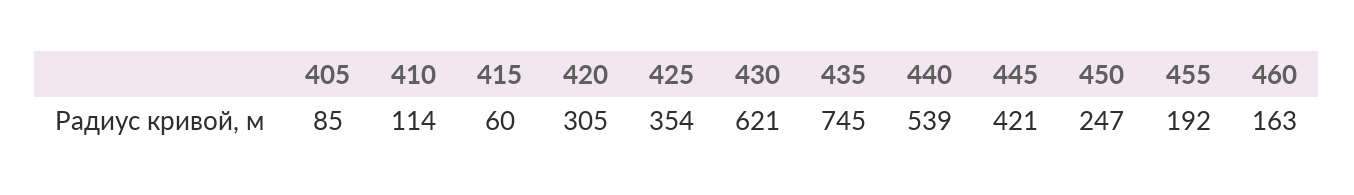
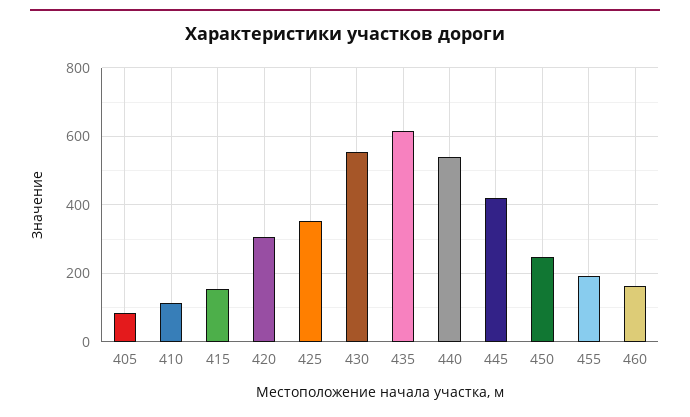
415: 60 -> 160
430: 621 -> 560
435: 745 -> 620

